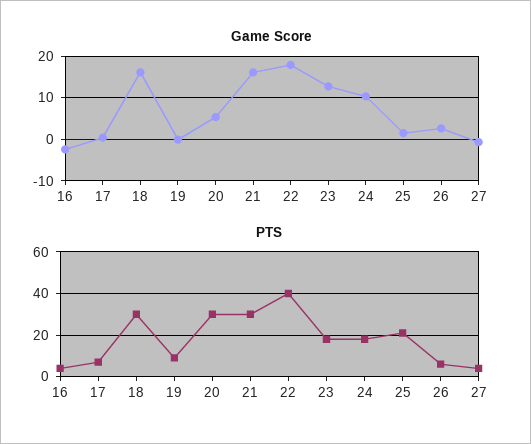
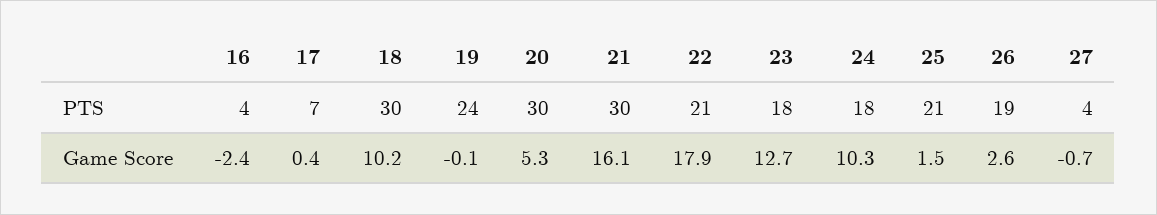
Game Score, 18: 16 -> 10.2
PTS, 19: 10 -> 24
PTS, 22: 40 -> 21
PTS, 26: 5 -> 19

